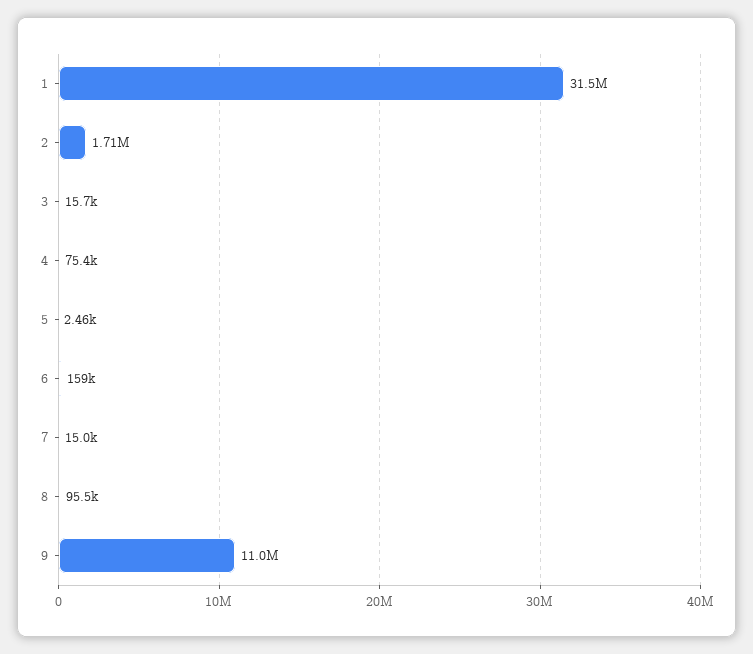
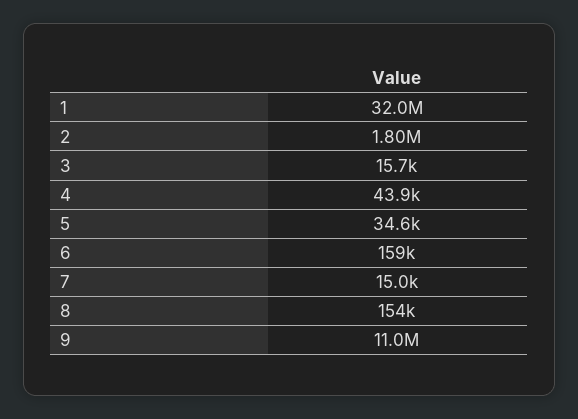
1: 31500000 -> 32000000
2: 1710000 -> 1800000
4: 75400 -> 43900
5: 2460 -> 34600
8: 95500 -> 154000

